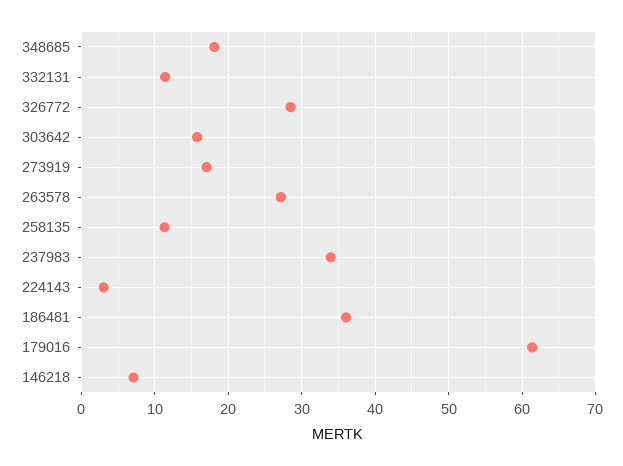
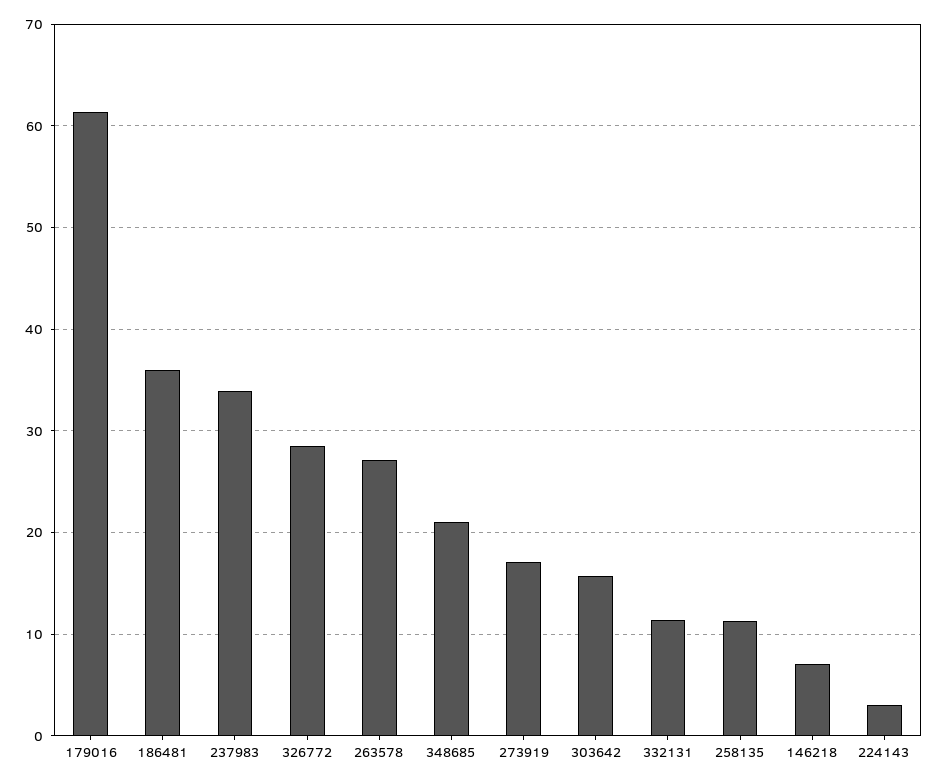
348685: 18 -> 21

